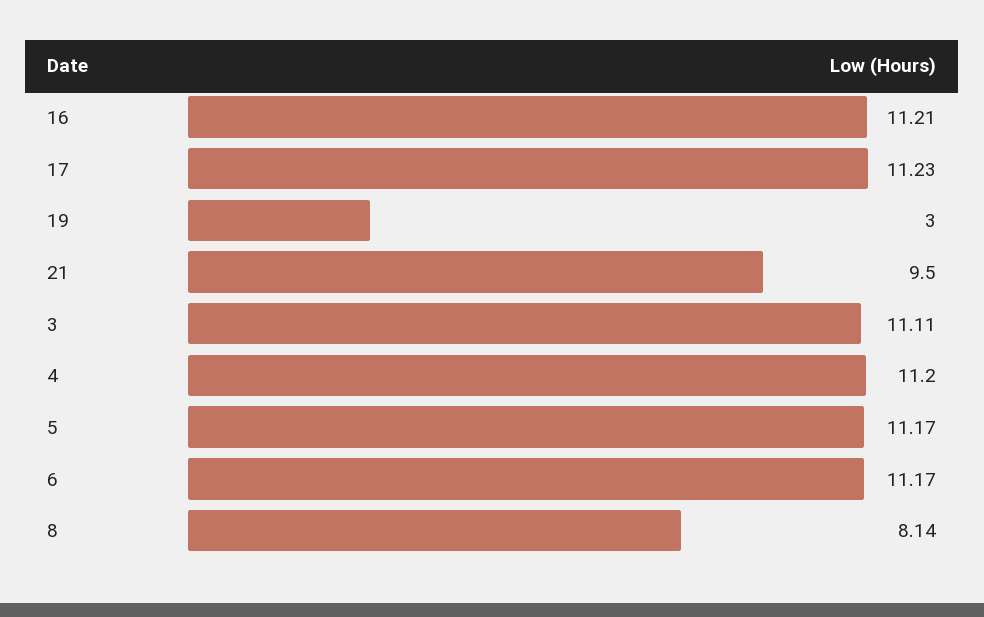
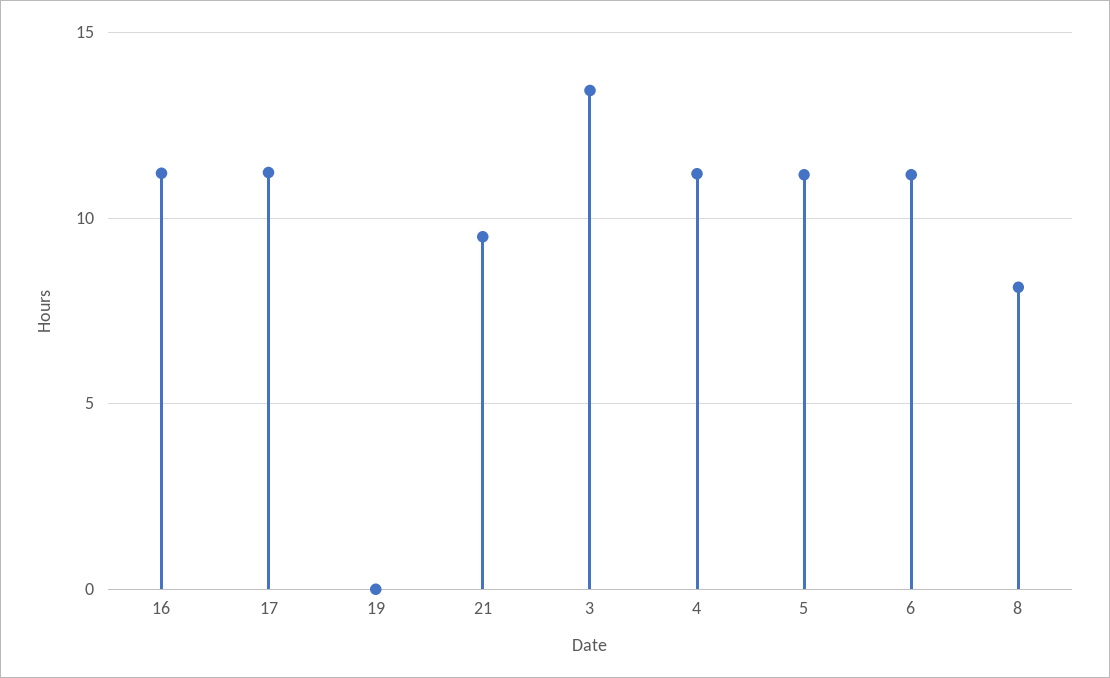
19: 3 -> 0
3: 11.11 -> 13.5

